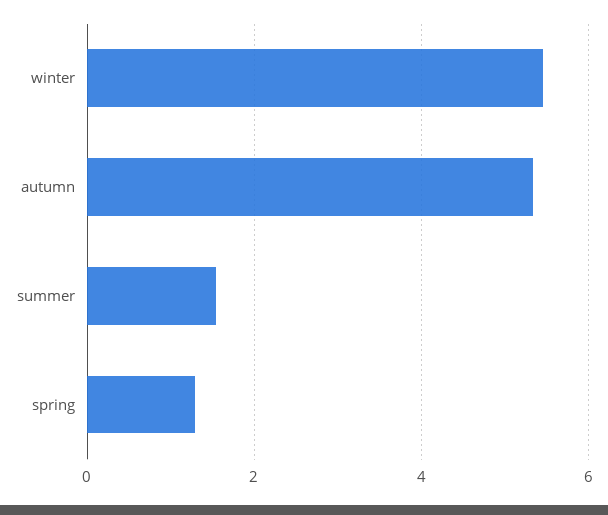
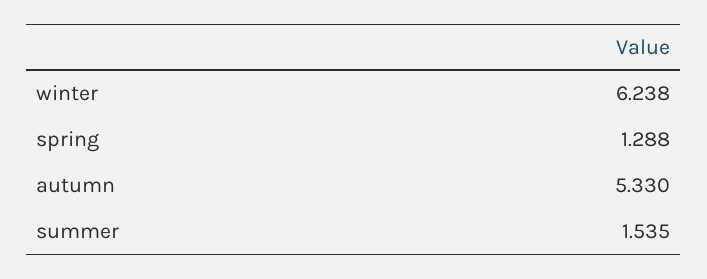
winter: 5.4 -> 6.238

